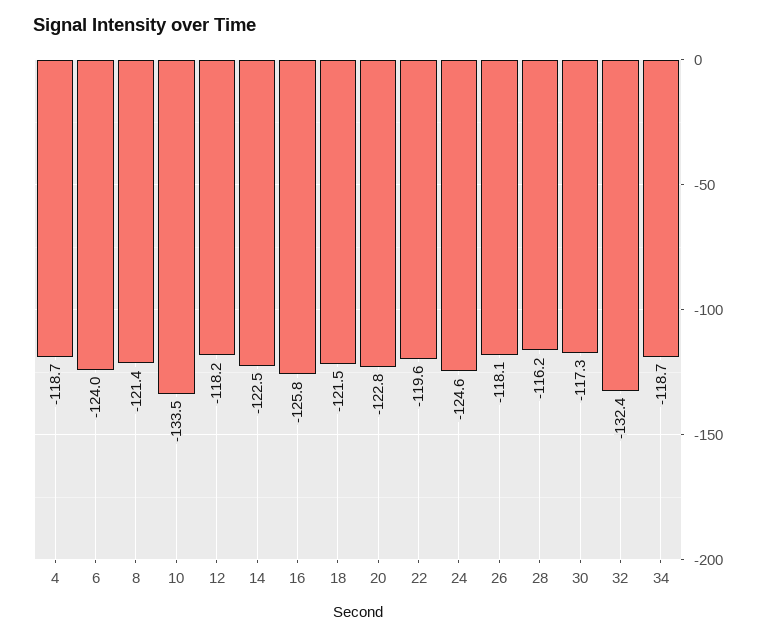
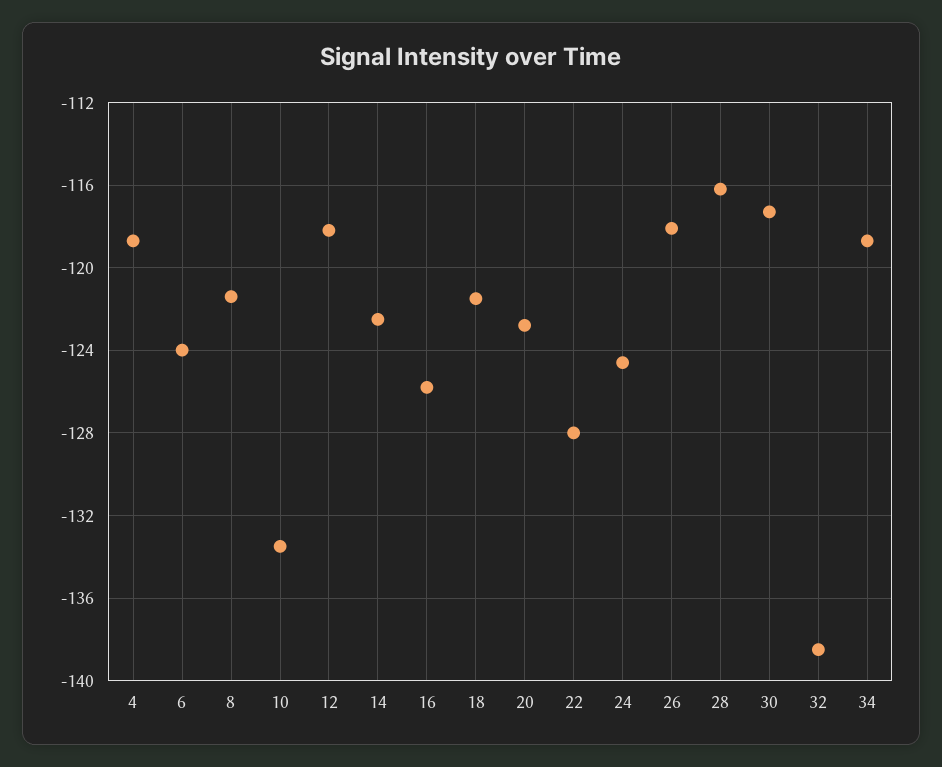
22: -119.6 -> -128
32: -132.4 -> -138.5

